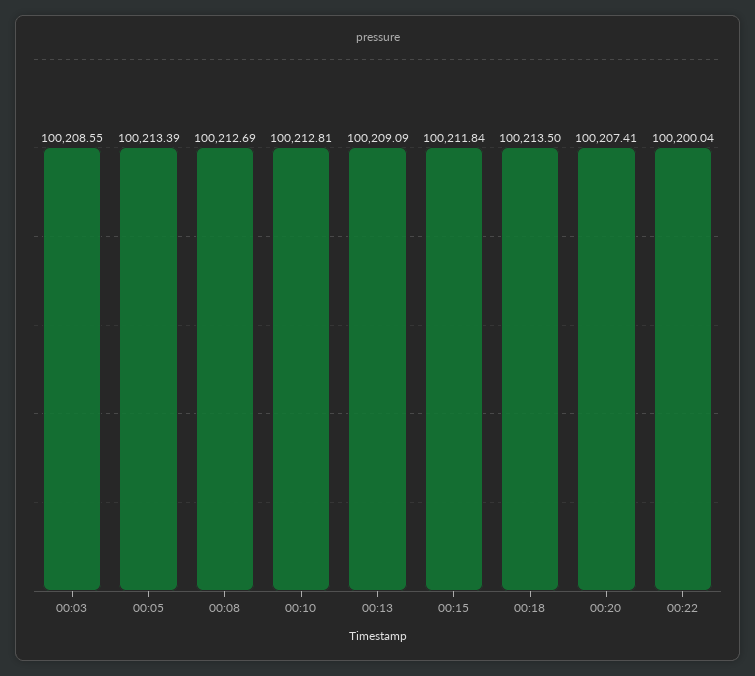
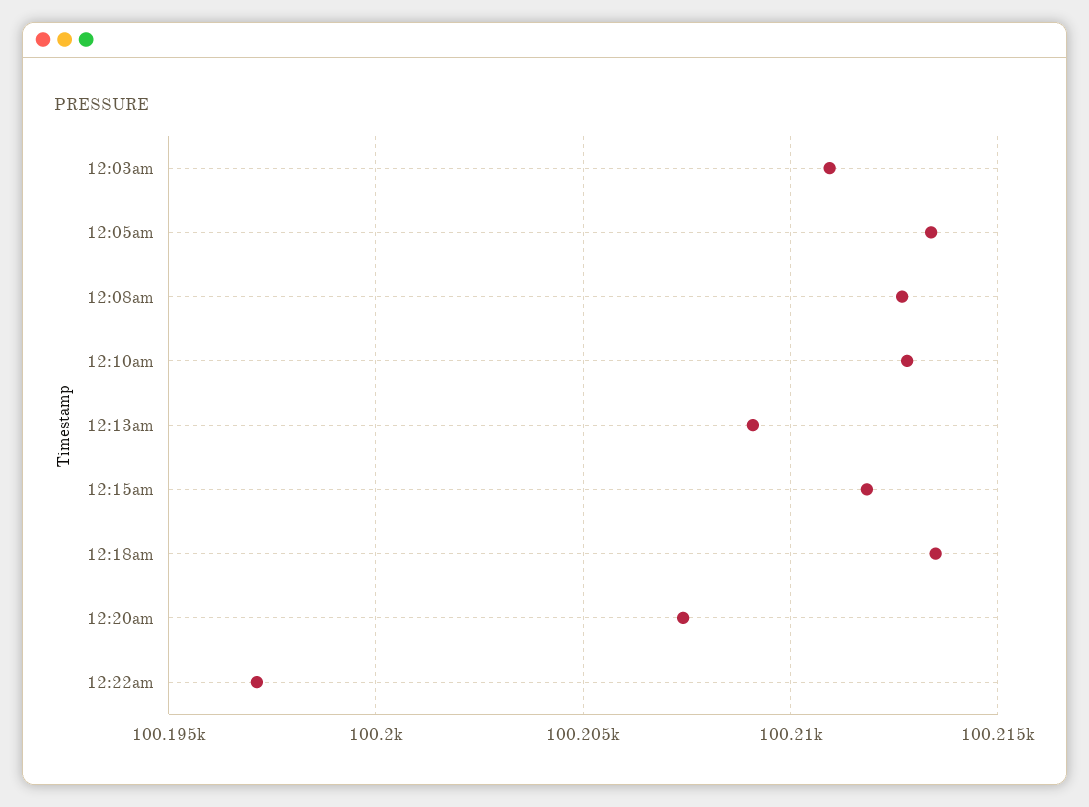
00:03: 100208.55 -> 100211
00:22: 100200.04 -> 100197

